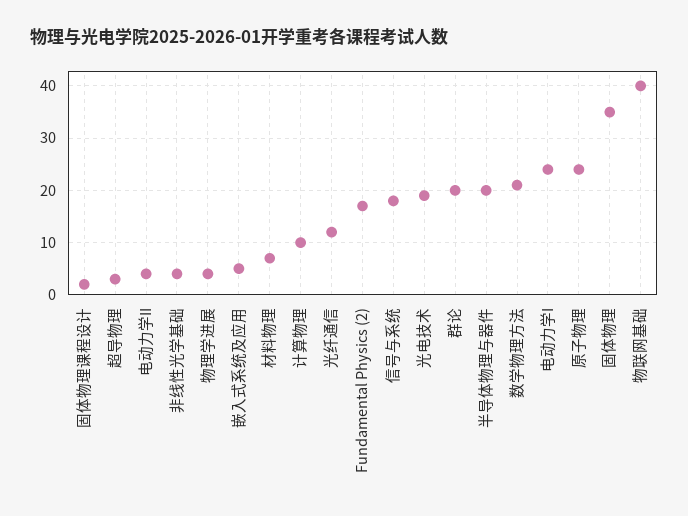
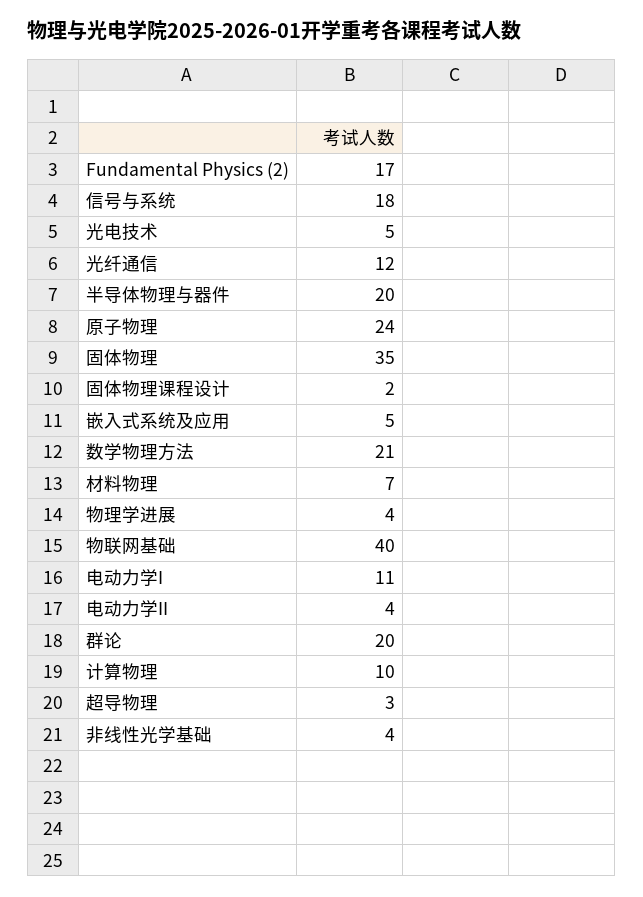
光电技术: 20 -> 5
电动力学I: 25 -> 11

